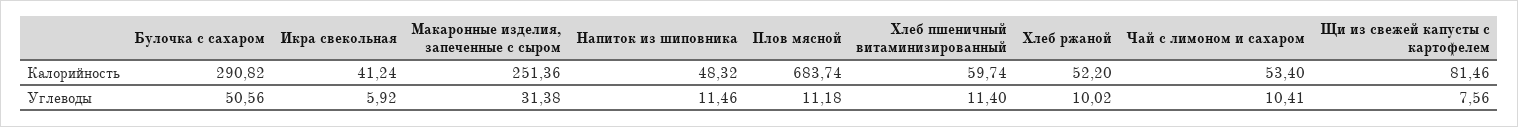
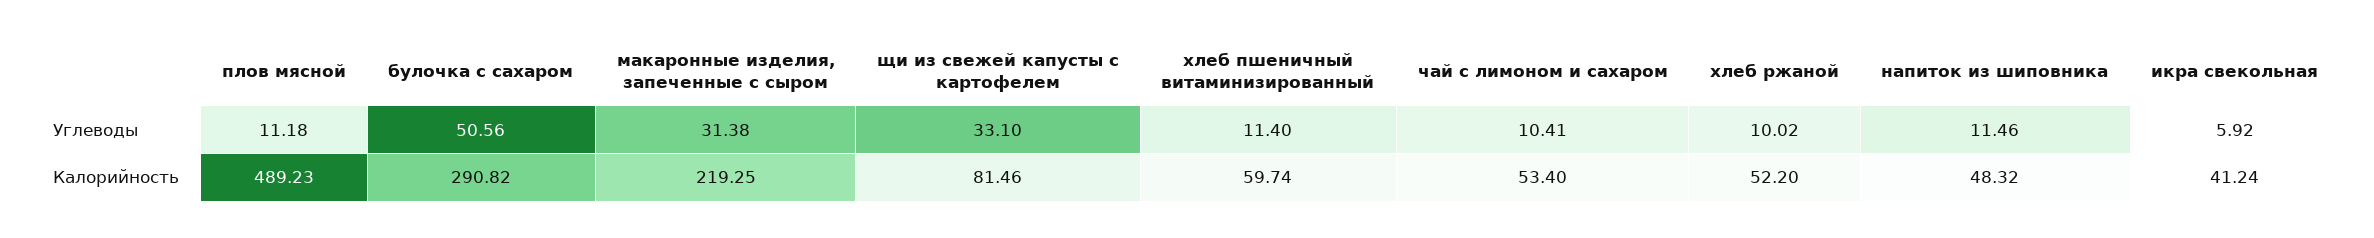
Макаронные изделия, запеченные с сыром, Калорийность: 251.36 -> 219.25
Плов мясной, Калорийность: 683.74 -> 489.23
Щи из свежей капусты с картофелем, Углеводы: 7.56 -> 33.1

